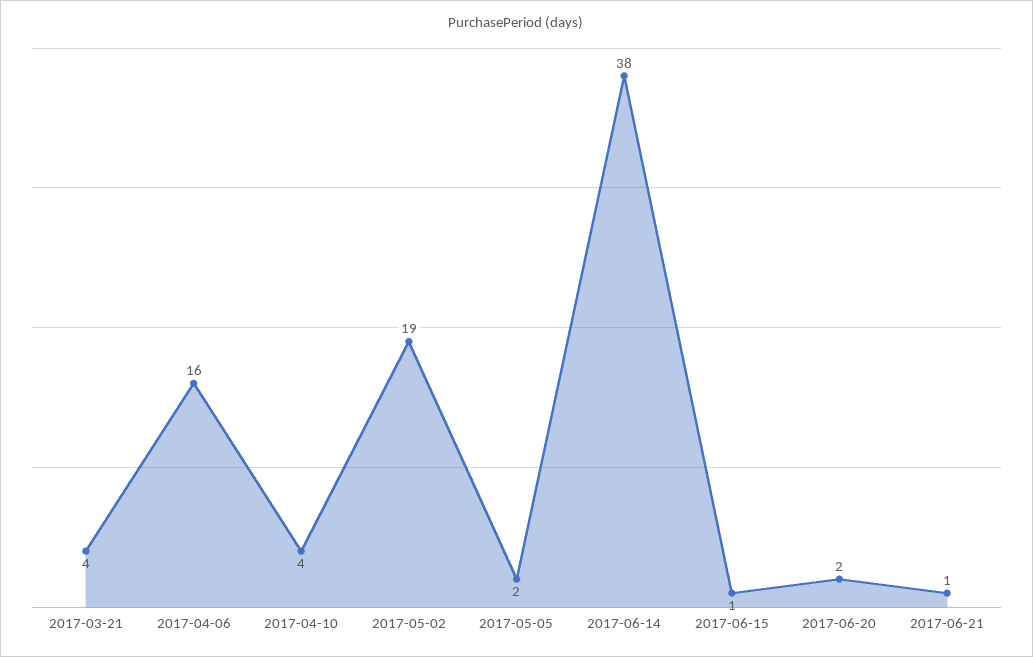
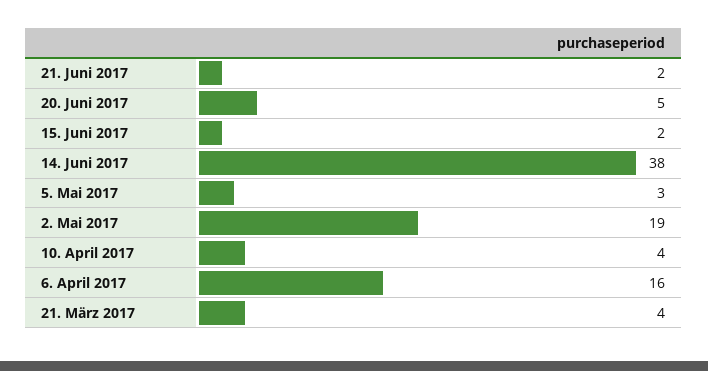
2017-05-05: 2 -> 3
2017-06-15: 1 -> 2
2017-06-20: 2 -> 5
2017-06-21: 1 -> 2

